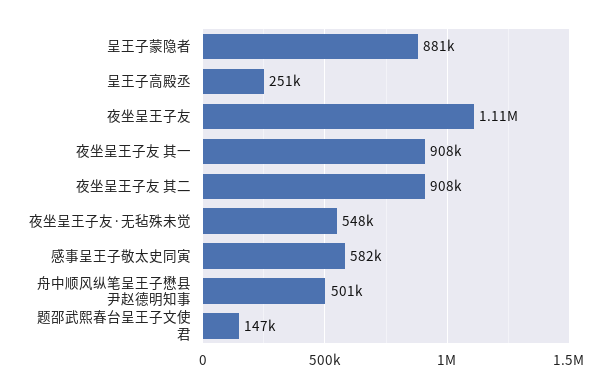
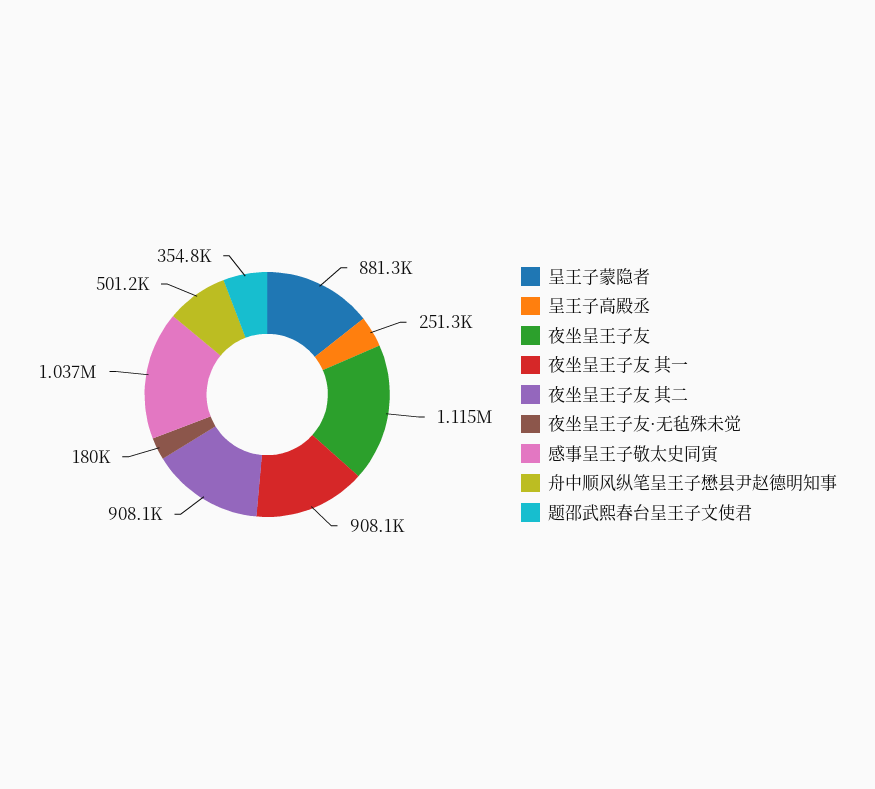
夜坐呈王子友·无毡殊未觉: 548000 -> 180000
感事呈王子敬太史同寅: 582000 -> 1037000
题邵武熙春台呈王子文使君: 147000 -> 354800

